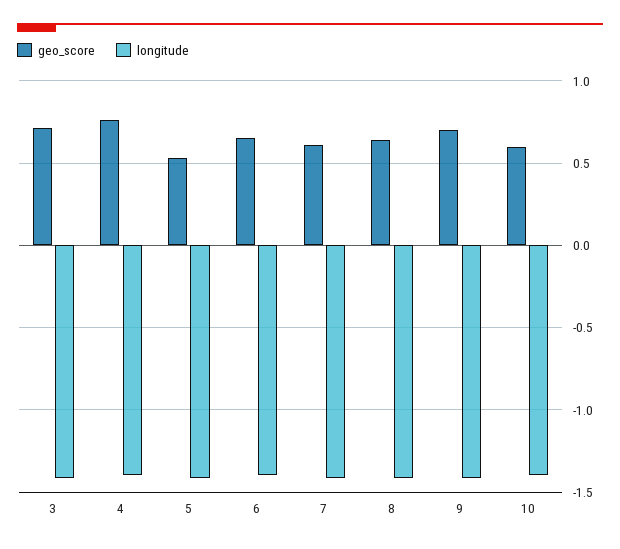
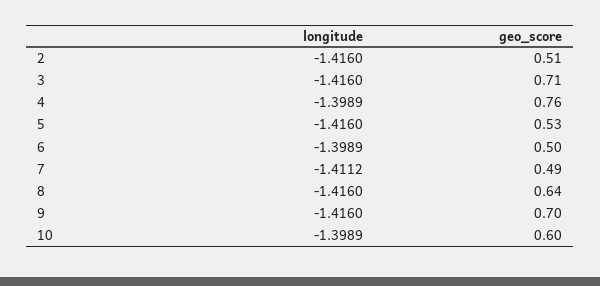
geo_score, 6: 0.65 -> 0.5
geo_score, 7: 0.6 -> 0.49
longitude, 2: none -> -1.416
geo_score, 2: none -> 0.51

